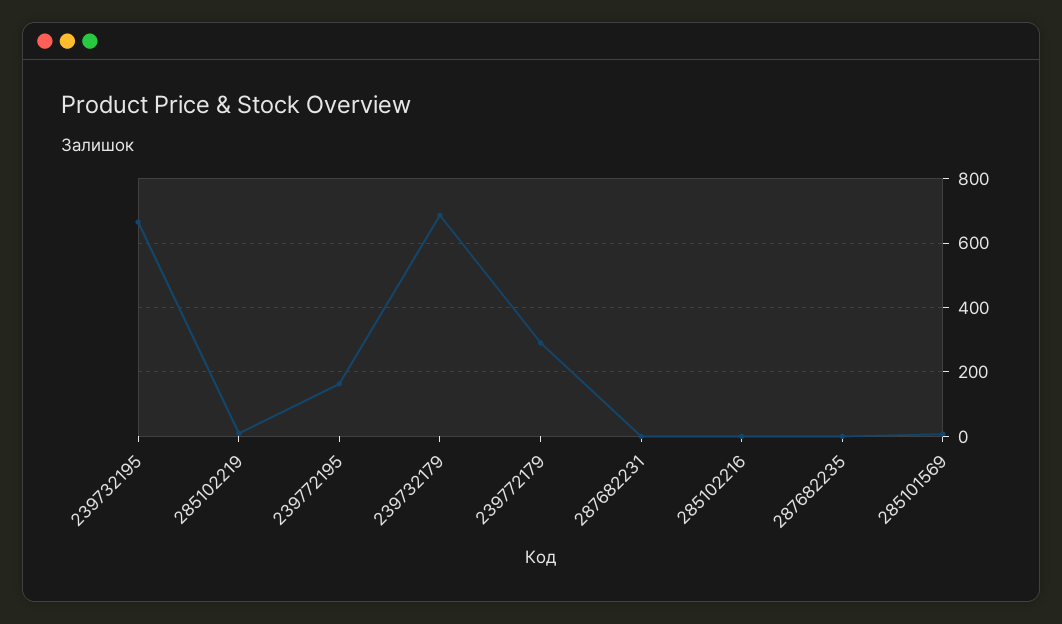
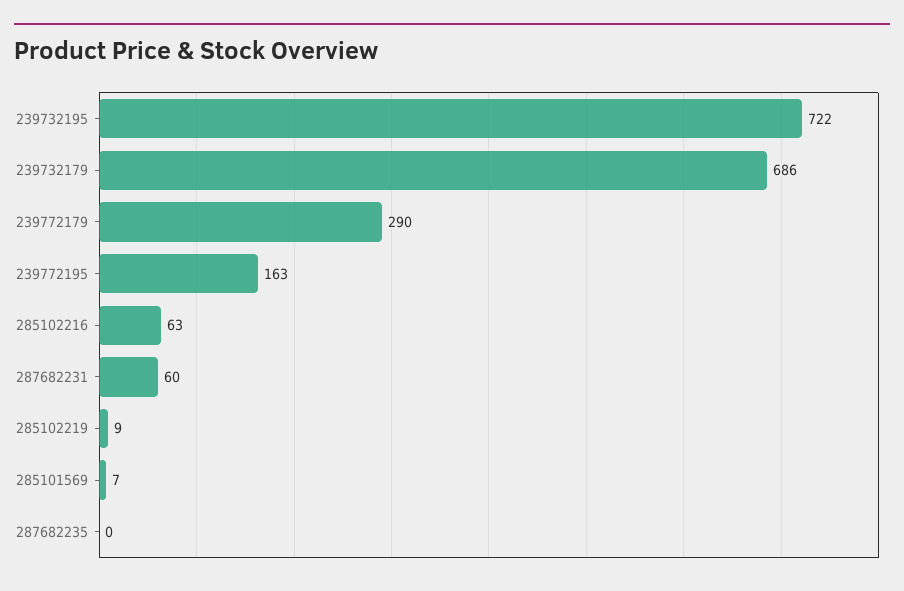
239732195: 660 -> 722
287682231: 0 -> 60
285102216: 0 -> 63

